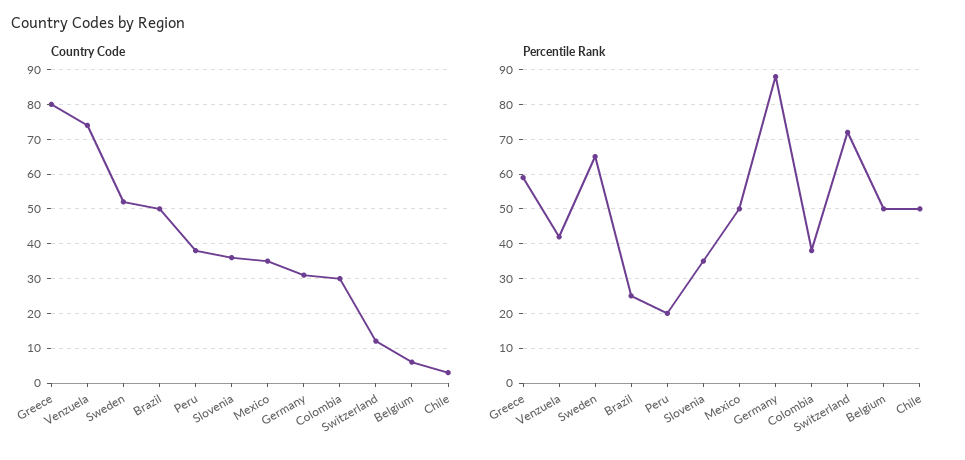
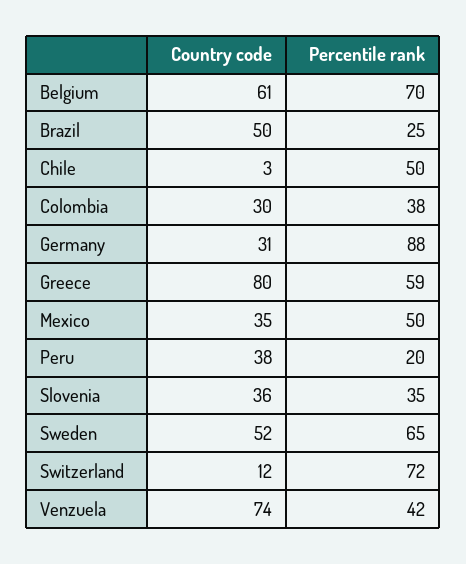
Country Code, Belgium: 5 -> 61
Percentile Rank, Belgium: 50 -> 70

